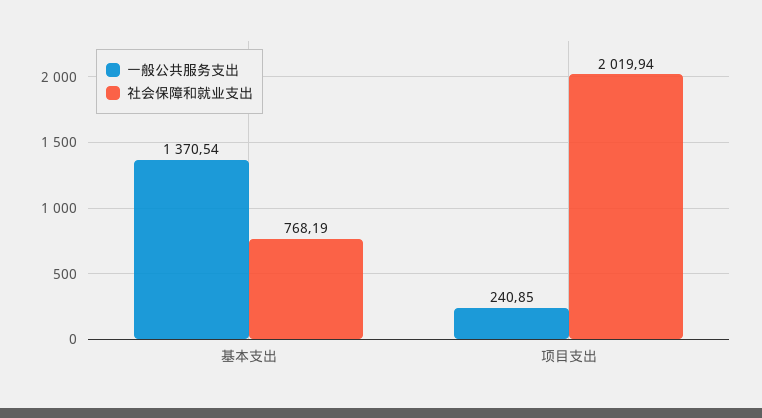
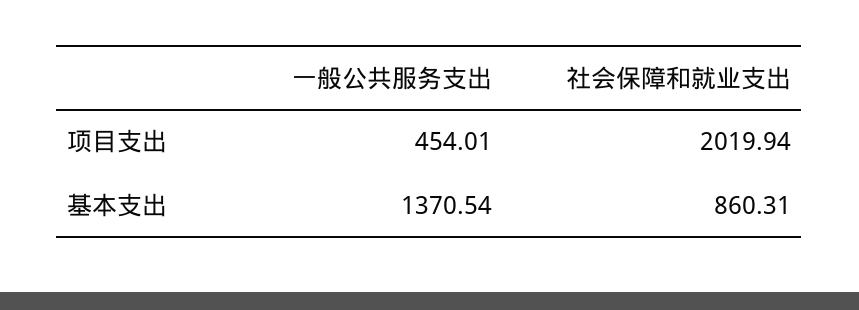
社会保障和就业支出, 基本支出: 768.19 -> 860.31
一般公共服务支出, 项目支出: 240.85 -> 454.01

